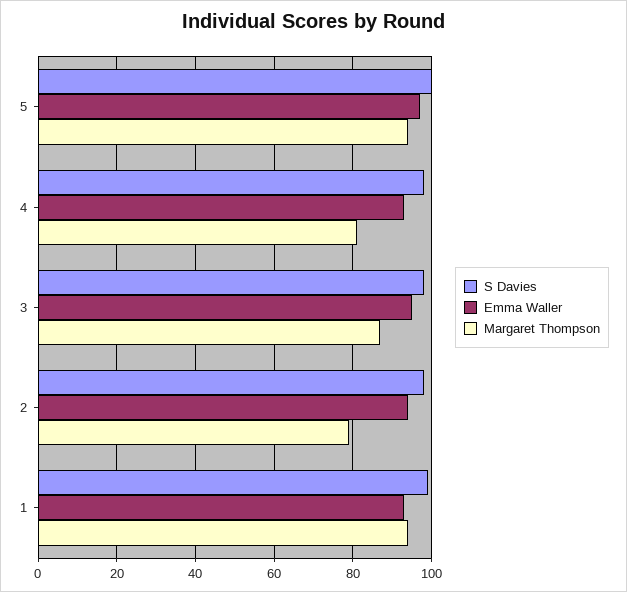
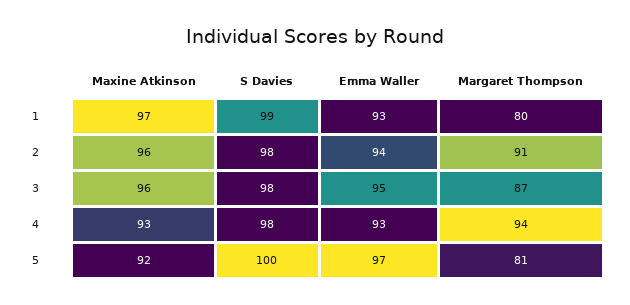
Margaret Thompson, 5: 95 -> 81
Margaret Thompson, 4: 80 -> 94
Margaret Thompson, 2: 80 -> 91
Margaret Thompson, 1: 95 -> 80
Maxine Atkinson, 1: none -> 97
Maxine Atkinson, 2: none -> 96
Maxine Atkinson, 3: none -> 96
Maxine Atkinson, 4: none -> 93
Maxine Atkinson, 5: none -> 92

